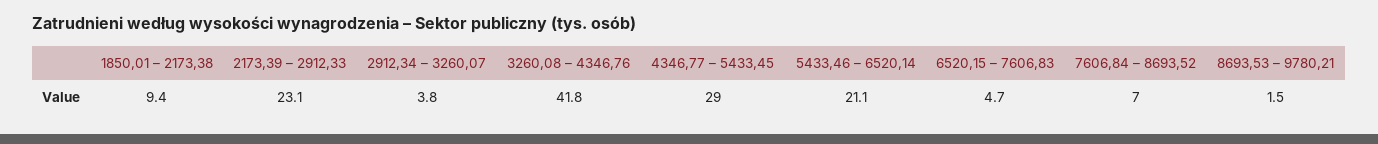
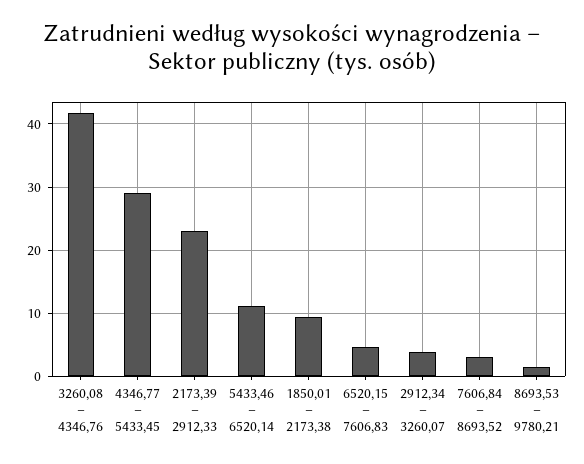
5433,46 – 6520,14: 21.1 -> 11
7606,84 – 8693,52: 7 -> 3

